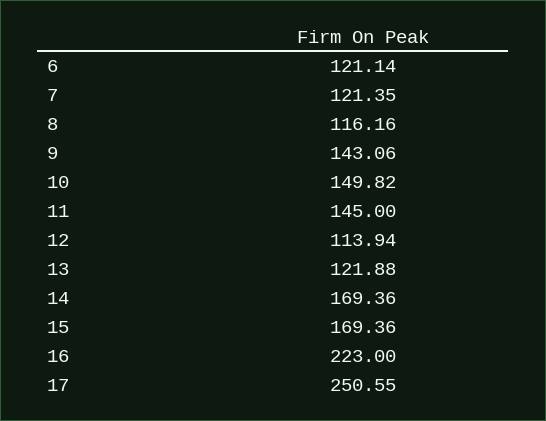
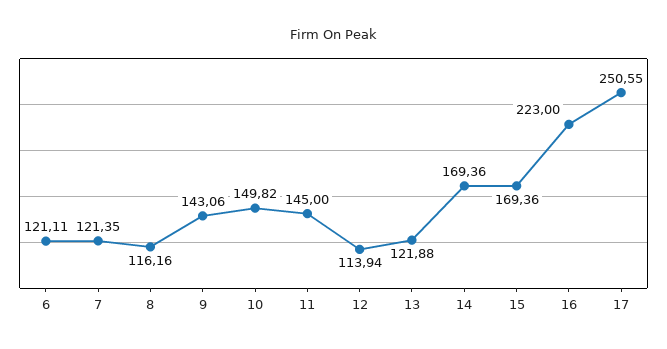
6: 121.14 -> 121.11

